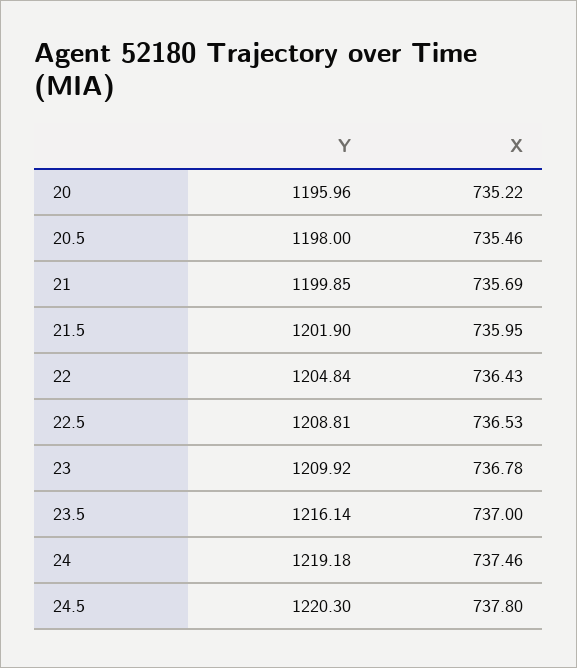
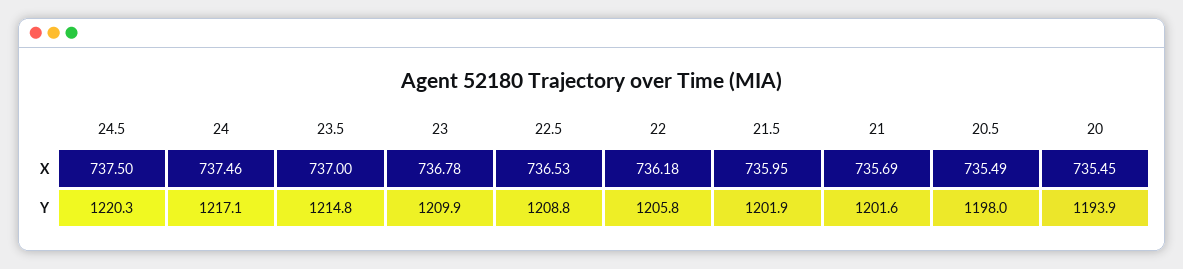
Y, 20: 1195.96 -> 1193.9
X, 20: 735.22 -> 735.45
X, 20.5: 735.46 -> 735.49
Y, 21: 1199.85 -> 1201.6
Y, 22: 1204.84 -> 1205.8
X, 22: 736.43 -> 736.18
Y, 23.5: 1216.14 -> 1214.8
Y, 24: 1219.18 -> 1217.1
X, 24.5: 737.8 -> 737.5

